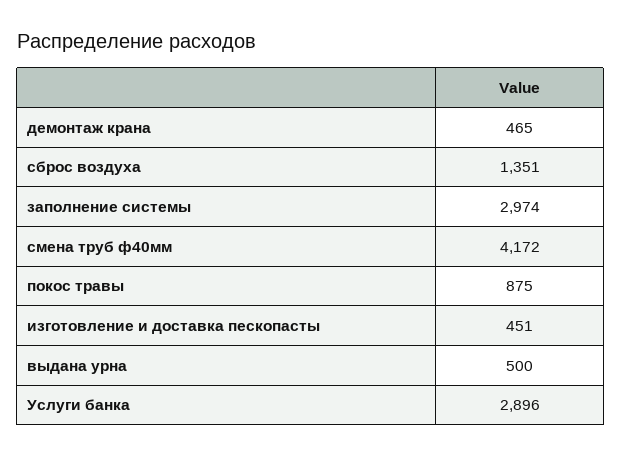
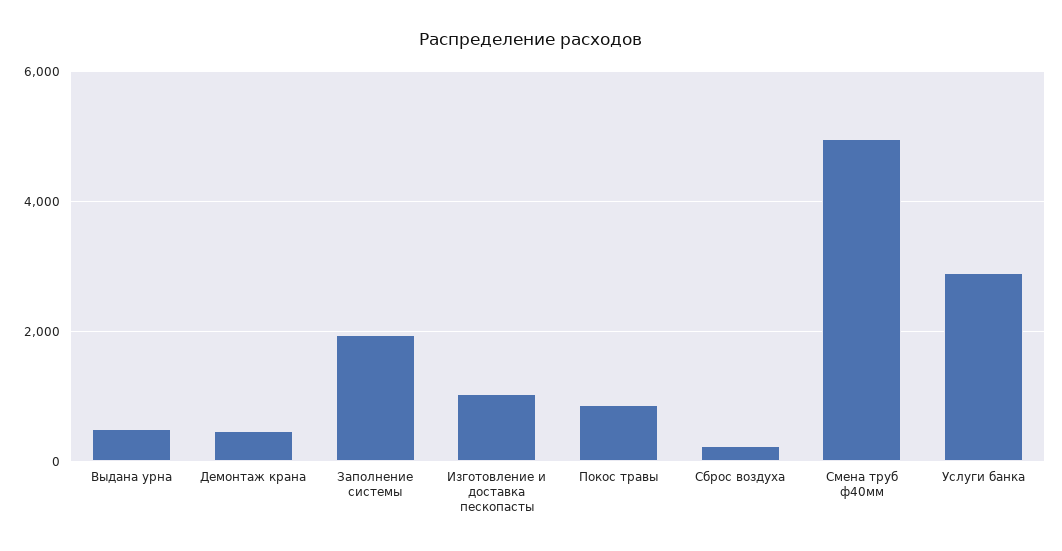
сброс воздуха: 1351 -> 200
заполнение системы: 2974 -> 2000
смена труб ф40мм: 4172 -> 5000
изготовление и доставка пескопасты: 451 -> 1000

